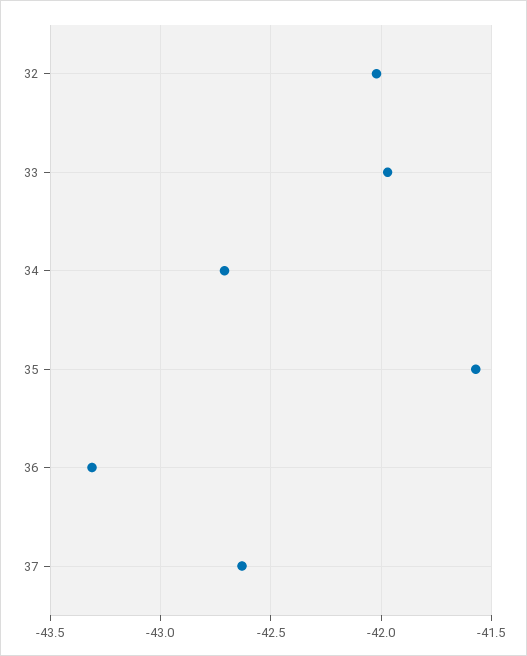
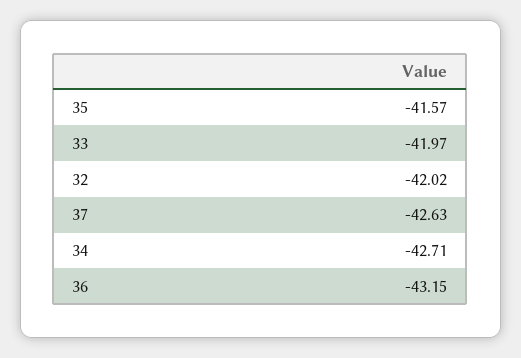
36: -43.3 -> -43.15

